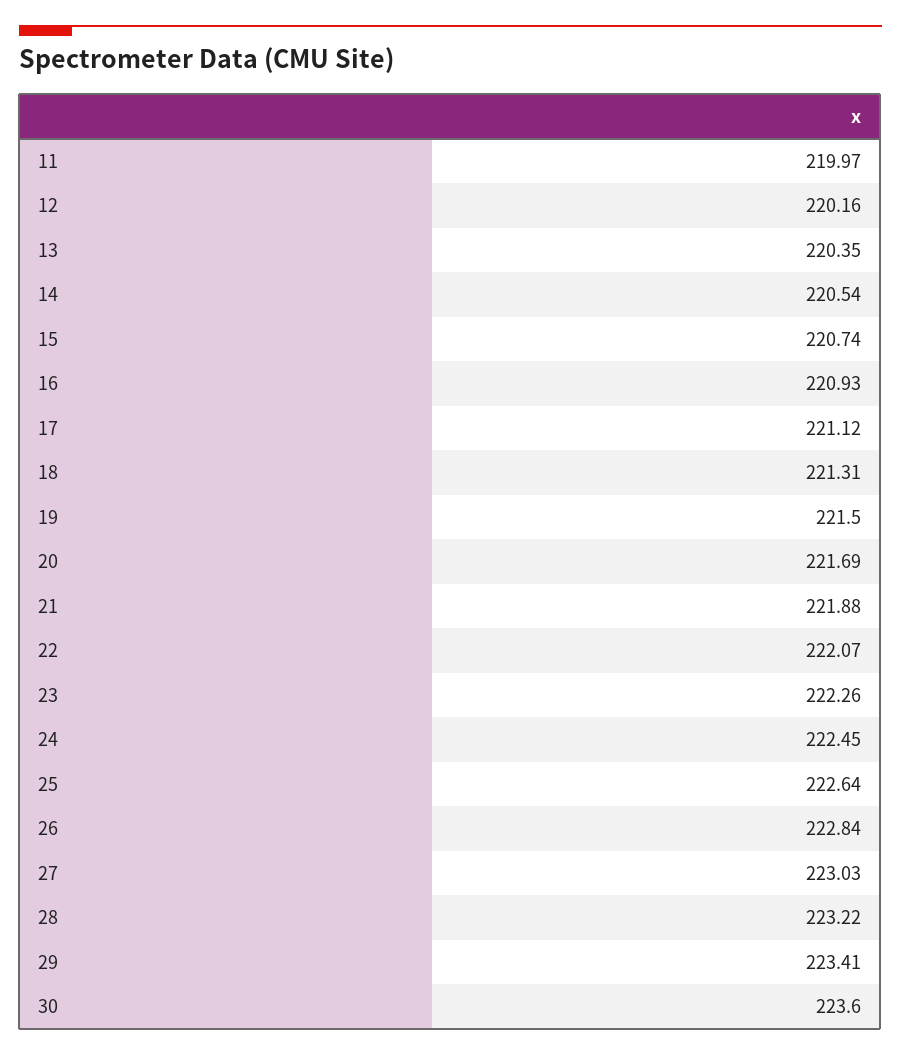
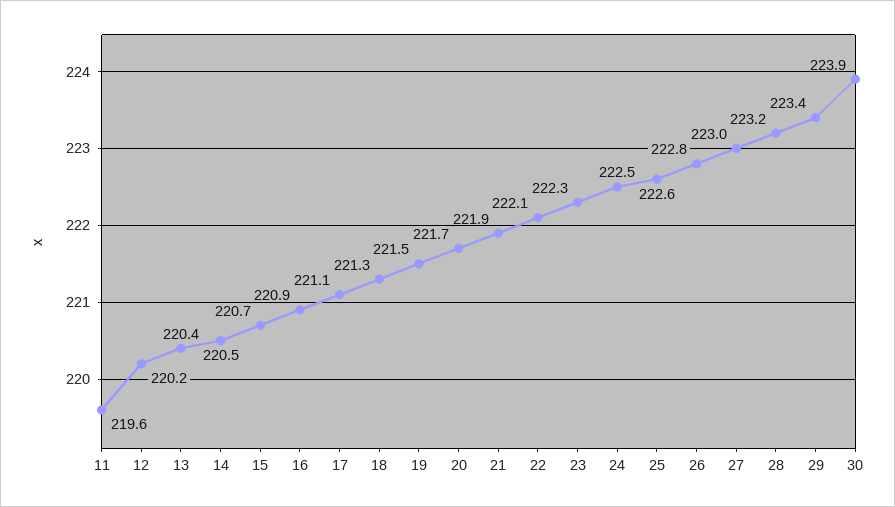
11: 219.97 -> 219.6
30: 223.6 -> 223.9

